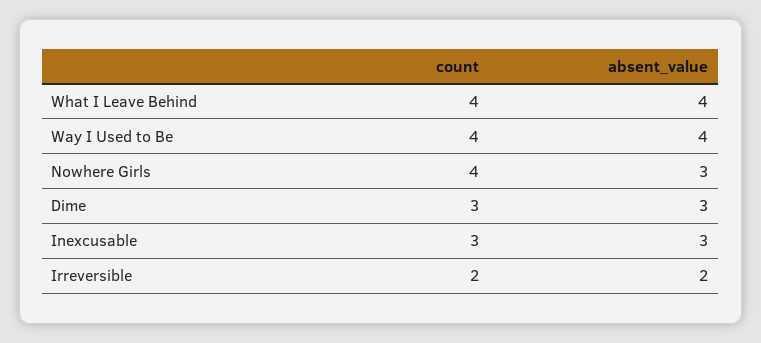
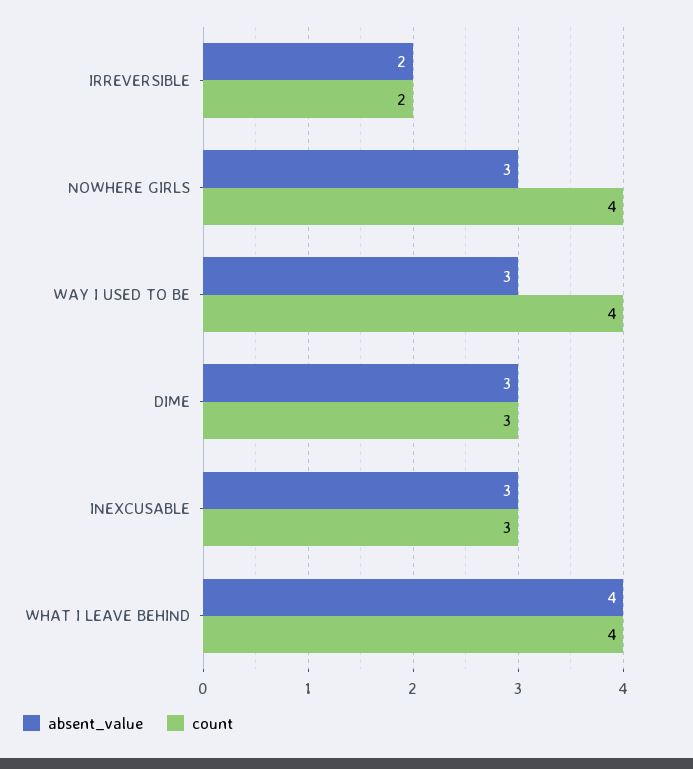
absent_value, Way I Used to Be: 4 -> 3

